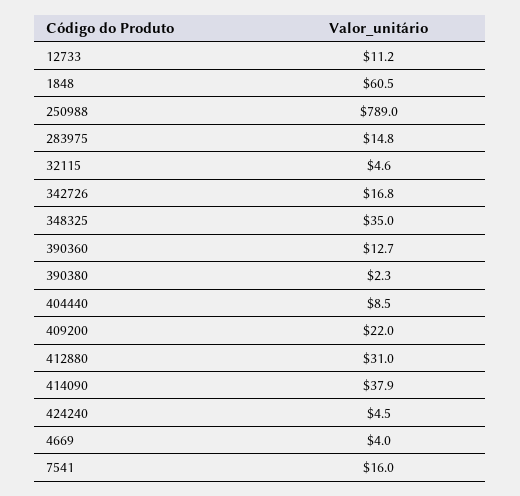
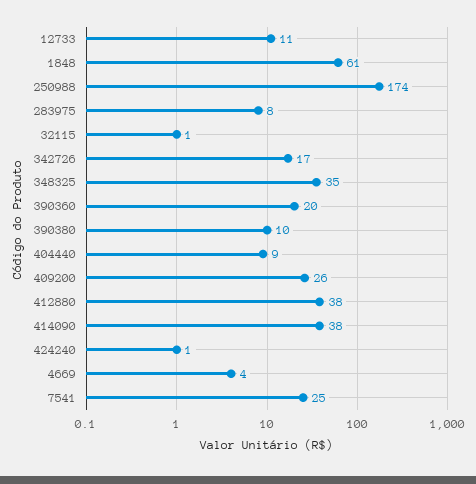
250988: 789 -> 174
283975: 14.8 -> 8
32115: 4.6 -> 1
390360: 12.7 -> 20
390380: 2.3 -> 10
409200: 22 -> 26
412880: 31 -> 38
424240: 4.5 -> 1
7541: 16 -> 25

